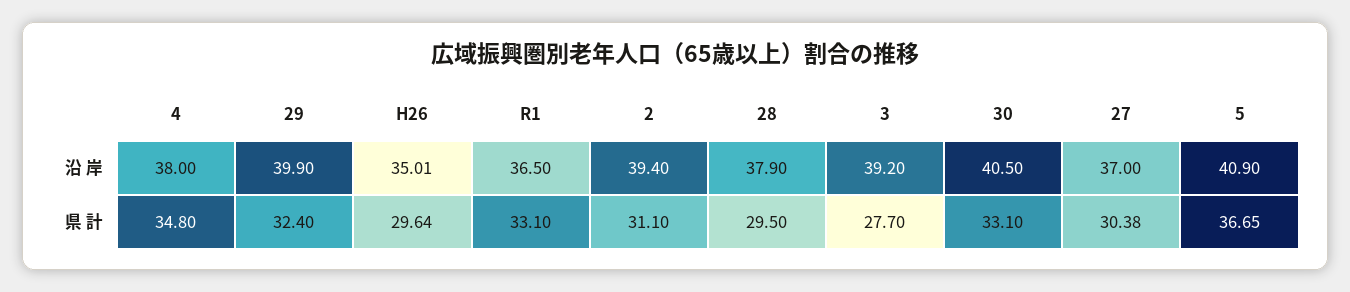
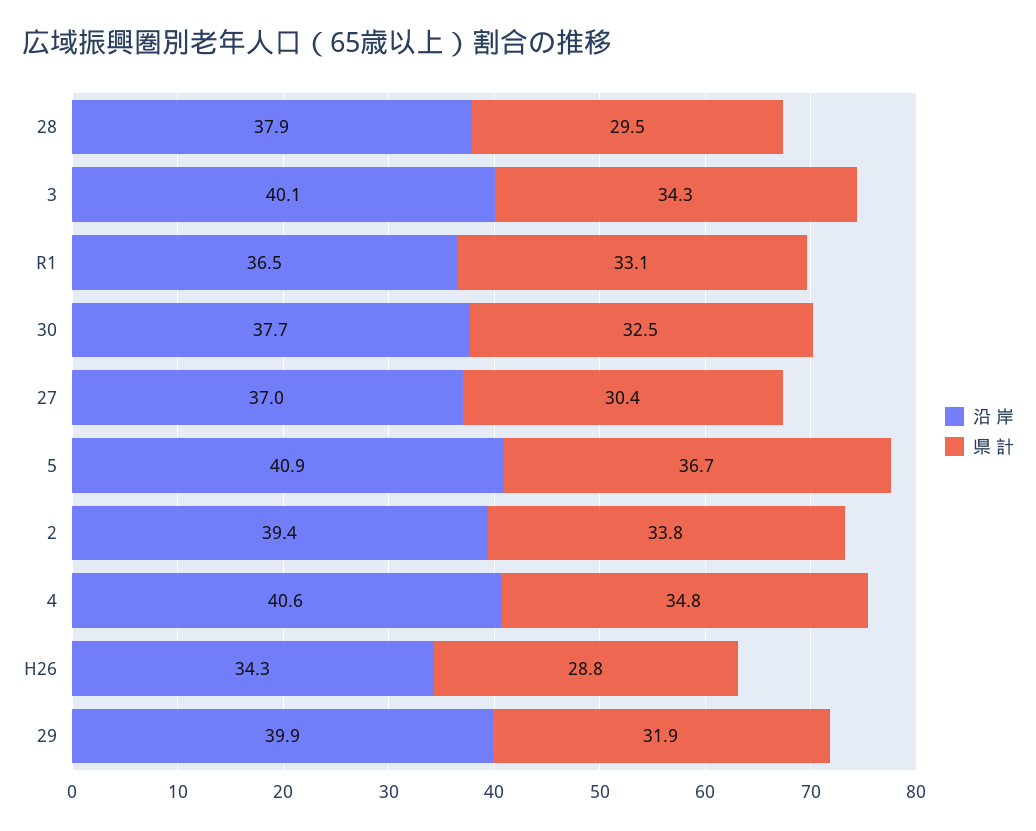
沿 岸, 4: 38 -> 40.6
沿 岸, H26: 35.01 -> 34.3
沿 岸, 3: 39.2 -> 40.1
沿 岸, 30: 40.5 -> 37.7
県 計, 29: 32.4 -> 31.9
県 計, H26: 29.64 -> 28.8
県 計, 2: 31.1 -> 33.8
県 計, 3: 27.7 -> 34.3
県 計, 30: 33.1 -> 32.5

